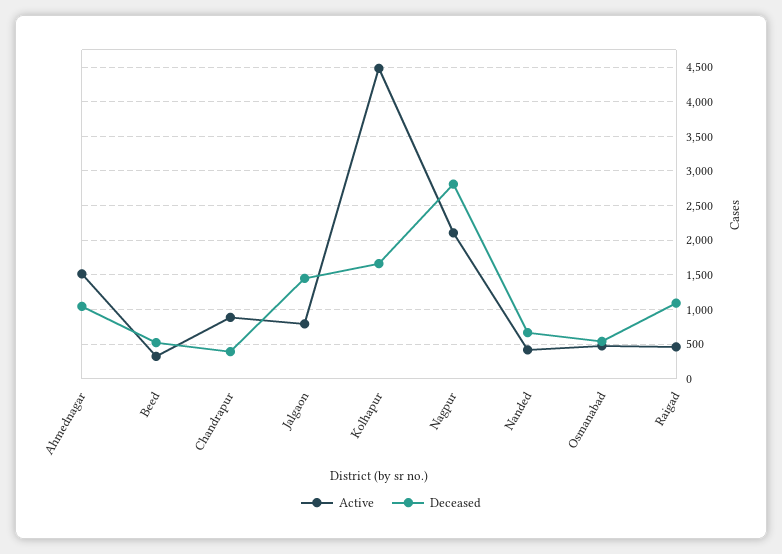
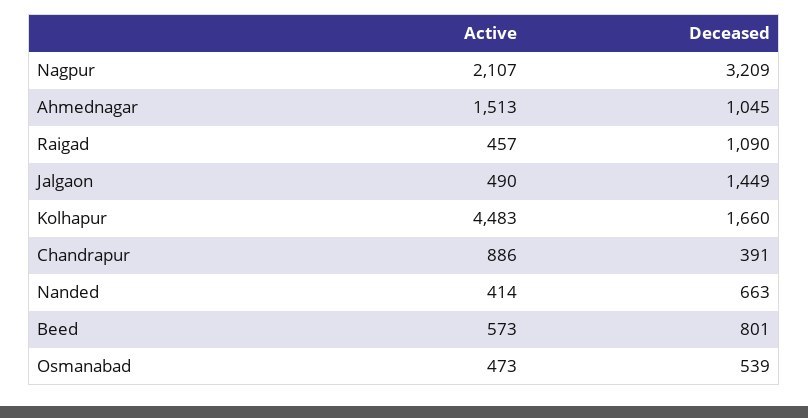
Active, Beed: 300 -> 573
Deceased, Beed: 500 -> 801
Active, Jalgaon: 800 -> 490
Deceased, Nagpur: 2800 -> 3209

